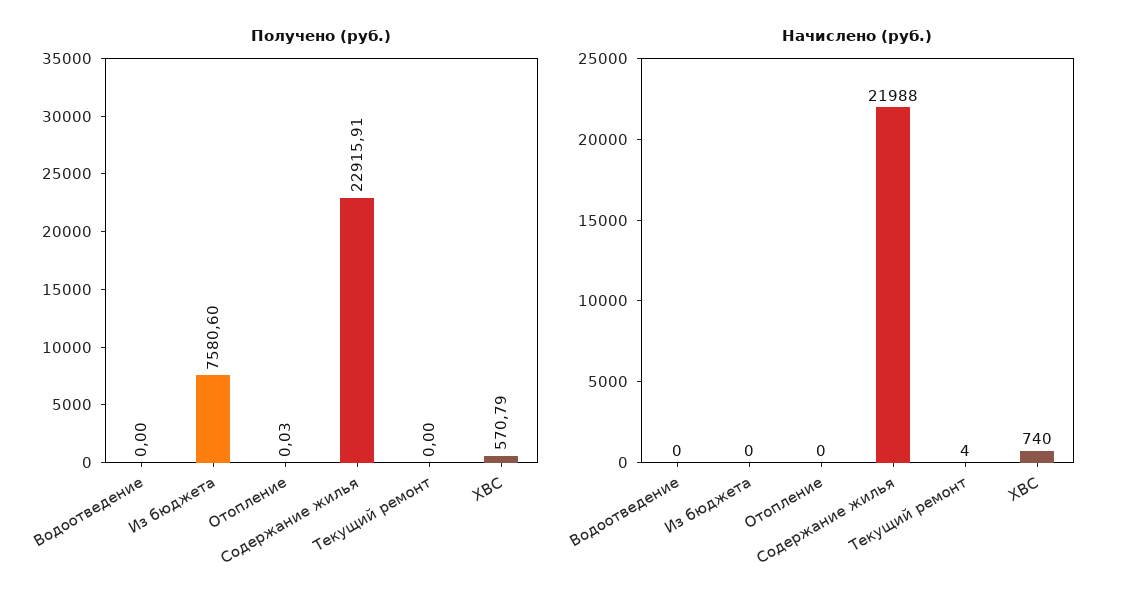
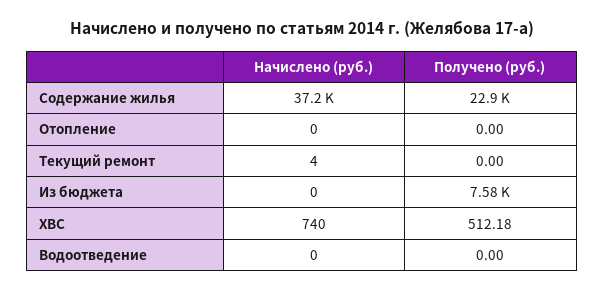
Получено (руб.), Отопление: 0.03 -> 0
Получено (руб.), ХВС: 570.79 -> 512.18
Начислено (руб.), Содержание жилья: 21988 -> 37200

